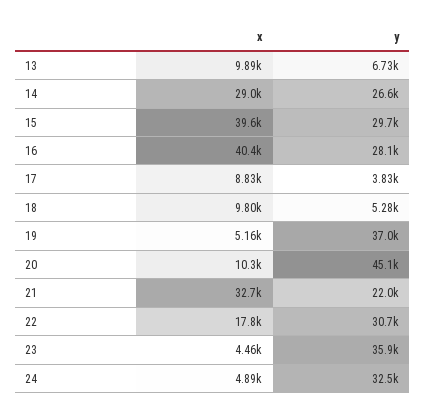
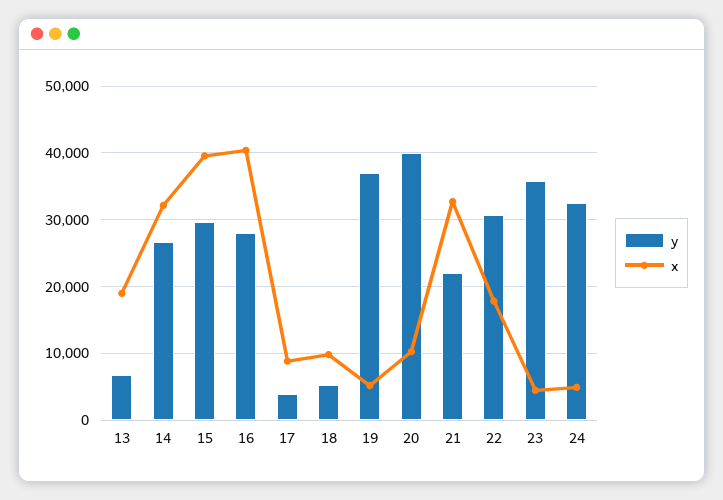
x, 13: 9890 -> 19000
x, 14: 29000 -> 32000
y, 20: 45100 -> 40000

